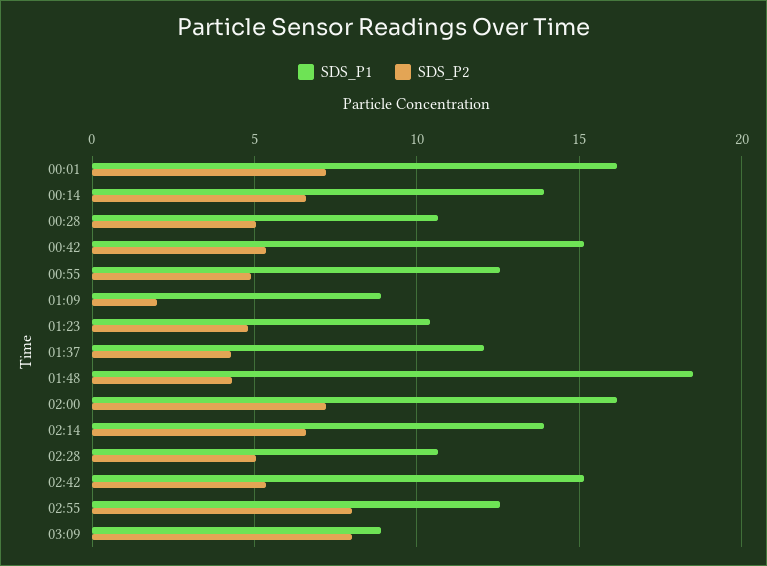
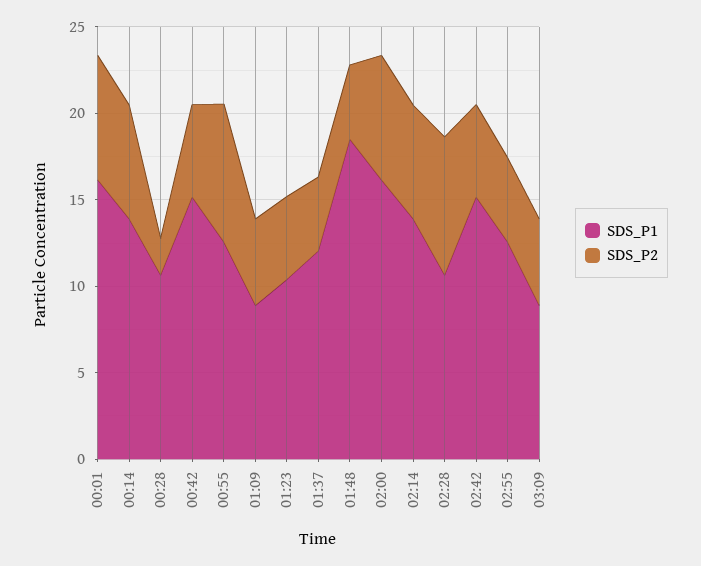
SDS_P2, 00:28: 5 -> 2
SDS_P2, 00:55: 5 -> 8
SDS_P2, 01:09: 2 -> 5
SDS_P2, 02:28: 5 -> 8
SDS_P2, 02:55: 8 -> 5
SDS_P2, 03:09: 8 -> 5

